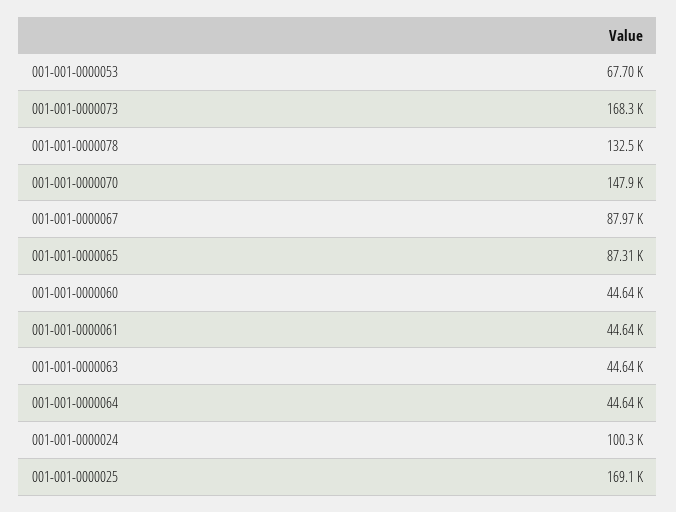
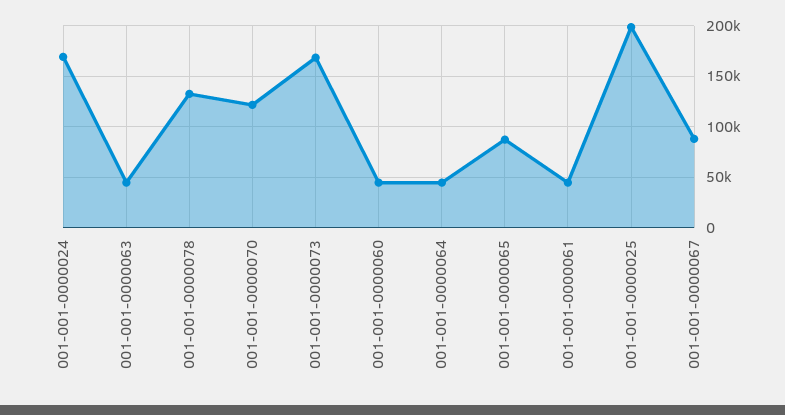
001-001-0000053: 67700 -> none
001-001-0000070: 147900 -> 120000
001-001-0000024: 100300 -> 170000
001-001-0000025: 169100 -> 200000

